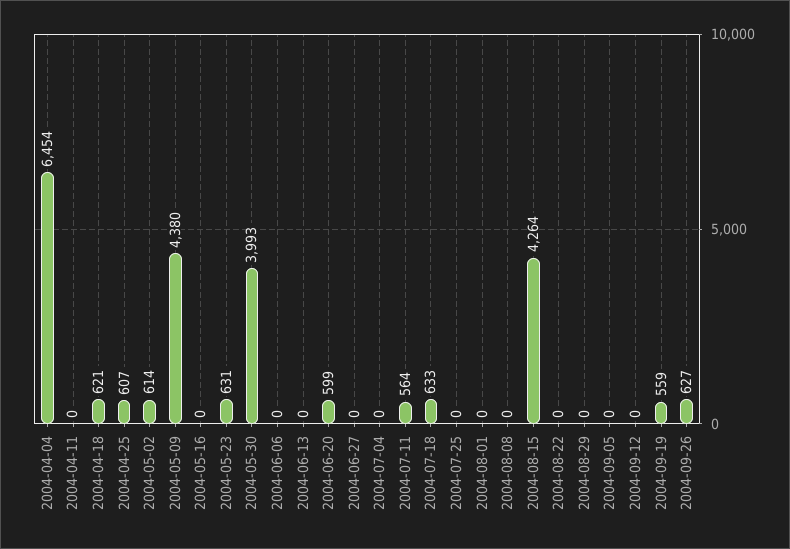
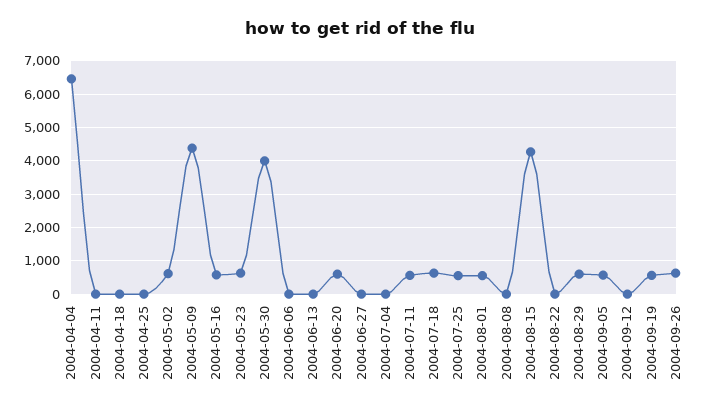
2004-04-18: 621 -> 0
2004-04-25: 607 -> 0
2004-05-16: 0 -> 600
2004-07-25: 0 -> 600
2004-08-01: 0 -> 600
2004-08-29: 0 -> 600
2004-09-05: 0 -> 600

